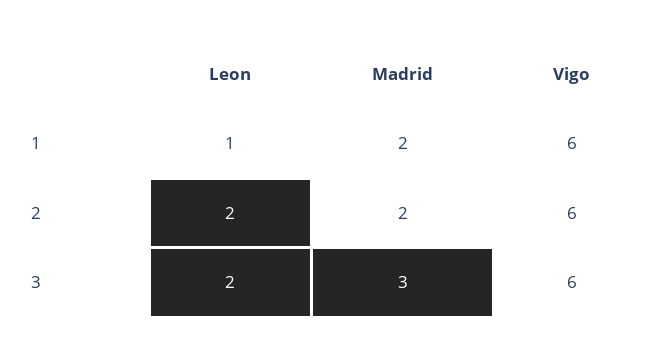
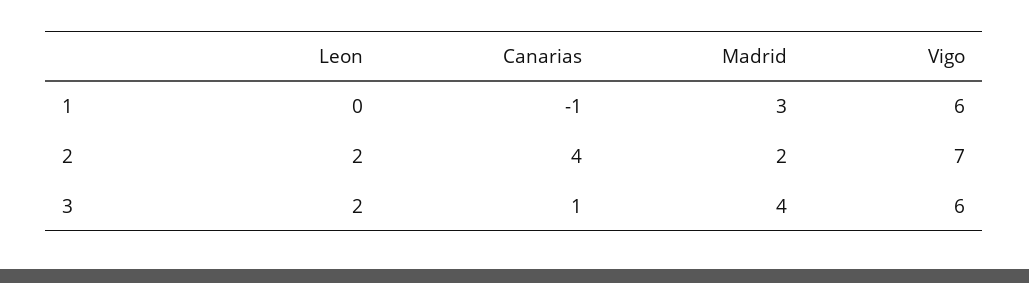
Leon, 1: 1 -> 0
Madrid, 1: 2 -> 3
Vigo, 2: 6 -> 7
Madrid, 3: 3 -> 4
Canarias, 1: none -> -1
Canarias, 2: none -> 4
Canarias, 3: none -> 1

